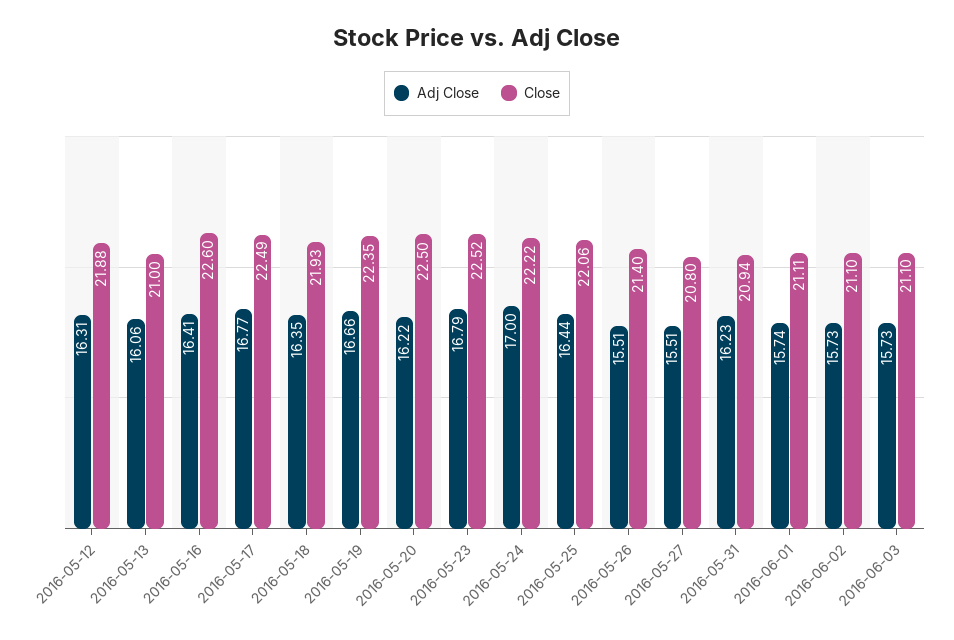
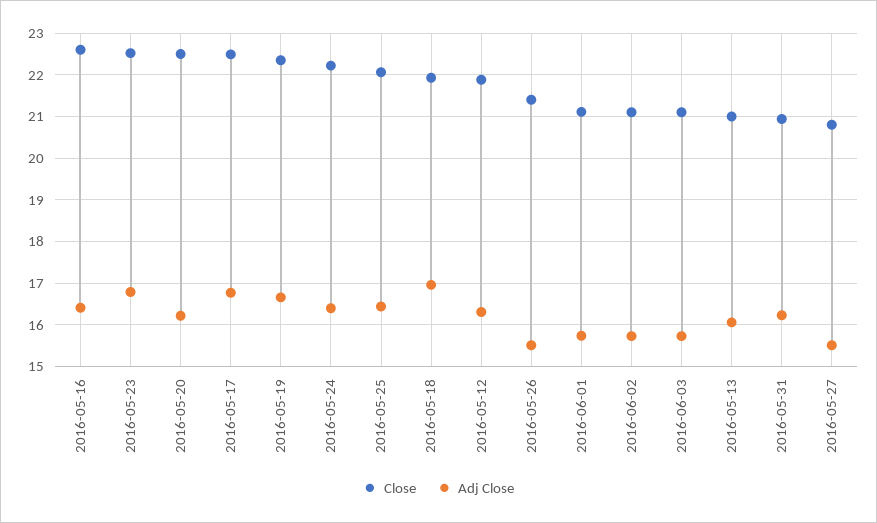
Adj Close, 2016-05-18: 16.35 -> 17
Adj Close, 2016-05-24: 17 -> 16.4

